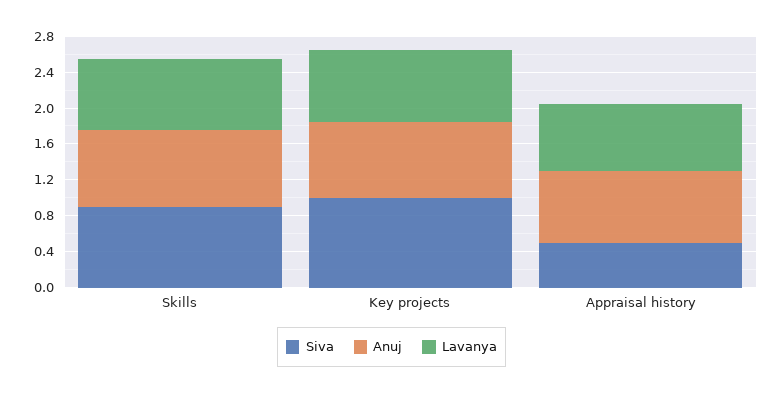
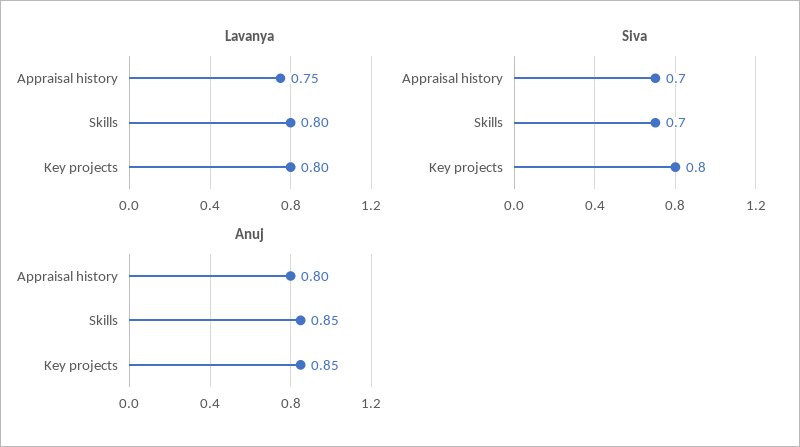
Siva, Skills: 0.9 -> 0.7
Siva, Key projects: 1 -> 0.8
Siva, Appraisal history: 0.5 -> 0.7

